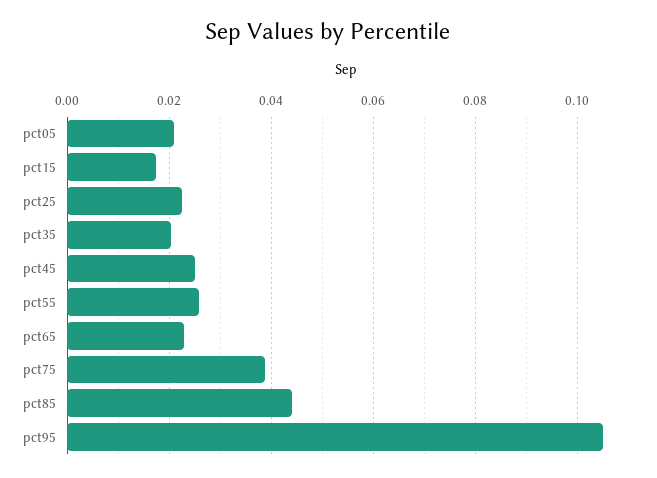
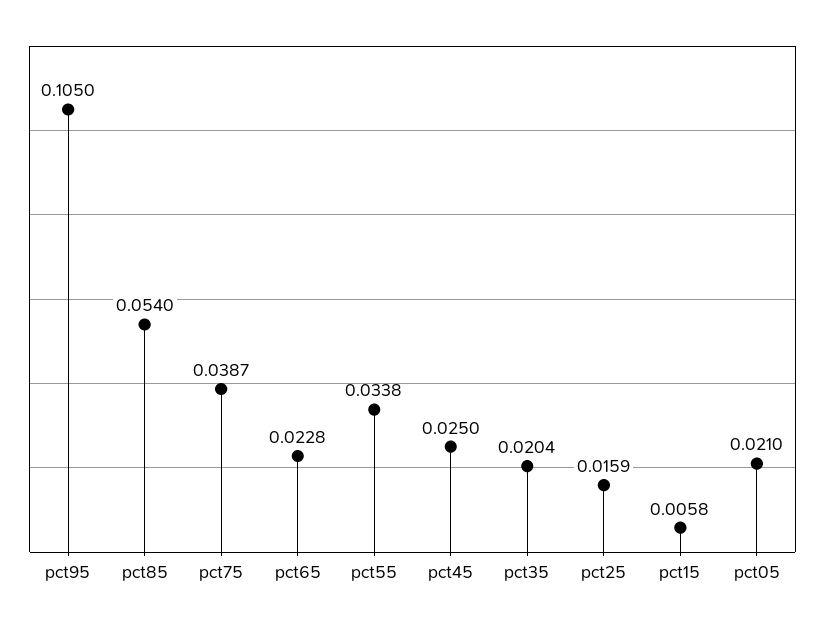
pct15: 0.018 -> 0.0058
pct25: 0.022 -> 0.0159
pct55: 0.026 -> 0.0338
pct85: 0.044 -> 0.054

